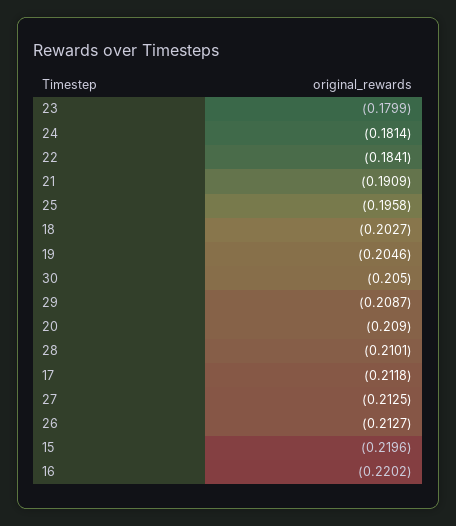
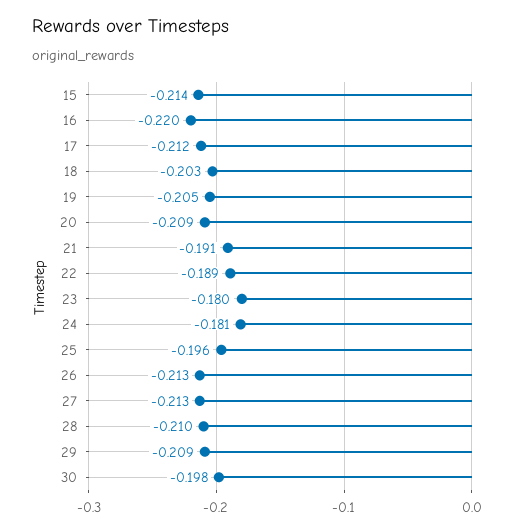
22: -0.1841 -> -0.189
30: -0.205 -> -0.198
15: -0.2196 -> -0.214

